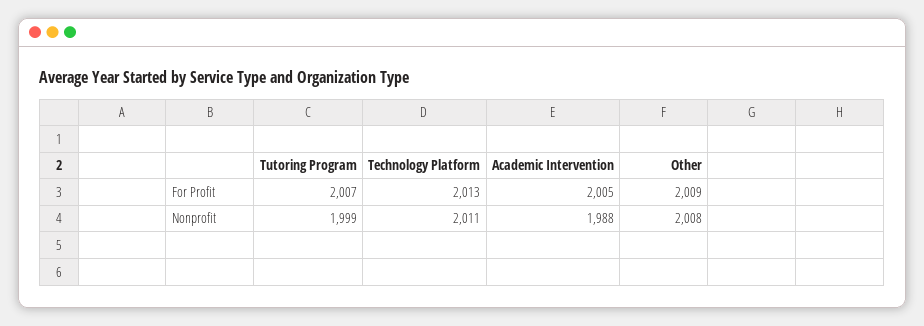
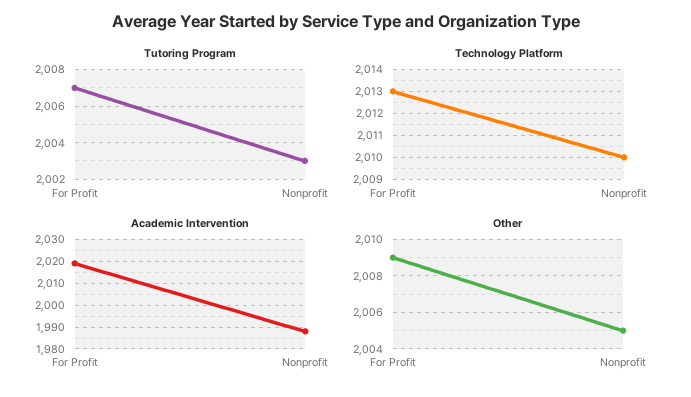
Academic Intervention, For Profit: 2005 -> 2020
Tutoring Program, Nonprofit: 1999 -> 2003
Technology Platform, Nonprofit: 2011 -> 2010
Other, Nonprofit: 2008 -> 2005

